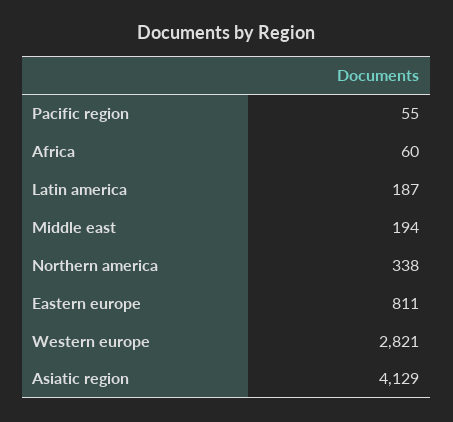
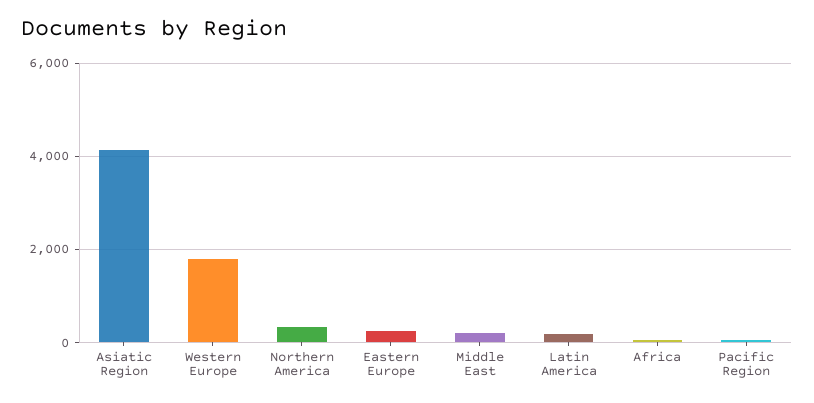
Eastern europe: 811 -> 200
Western europe: 2821 -> 1800

